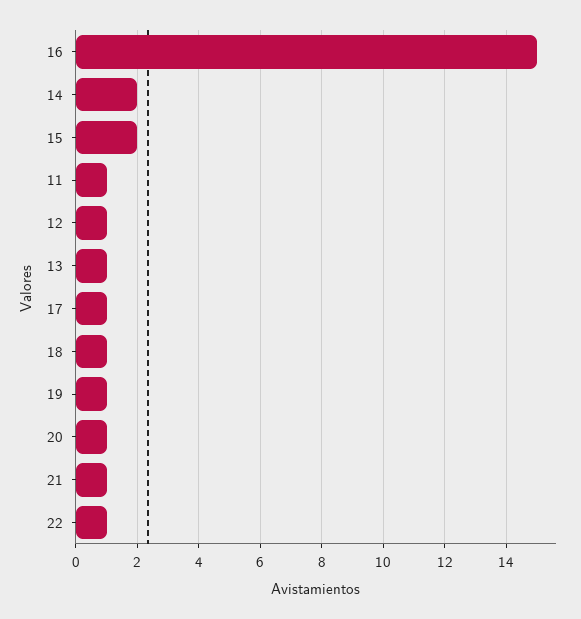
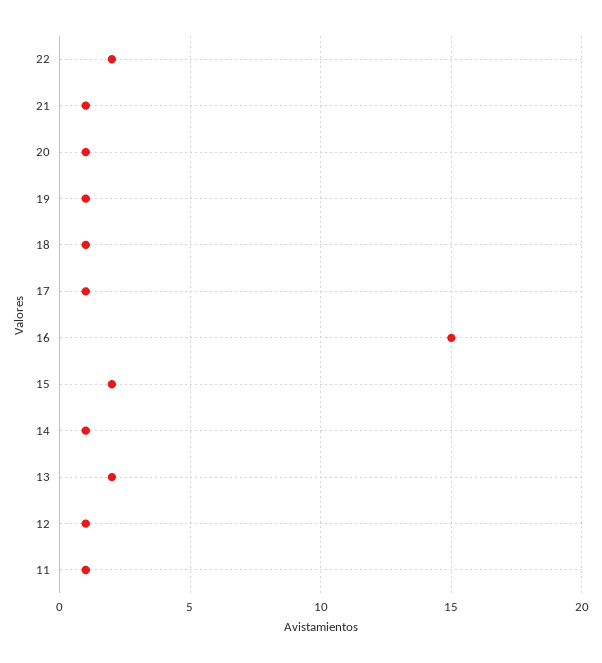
14: 2 -> 1
13: 1 -> 2
22: 1 -> 2

